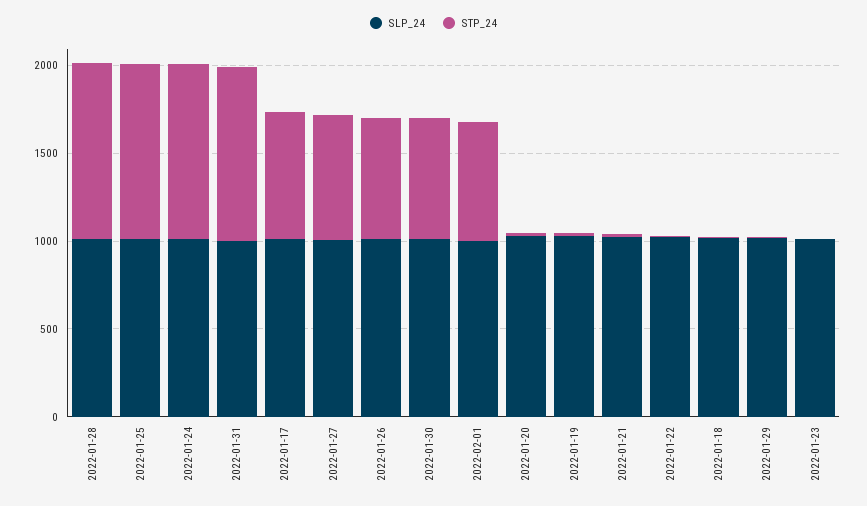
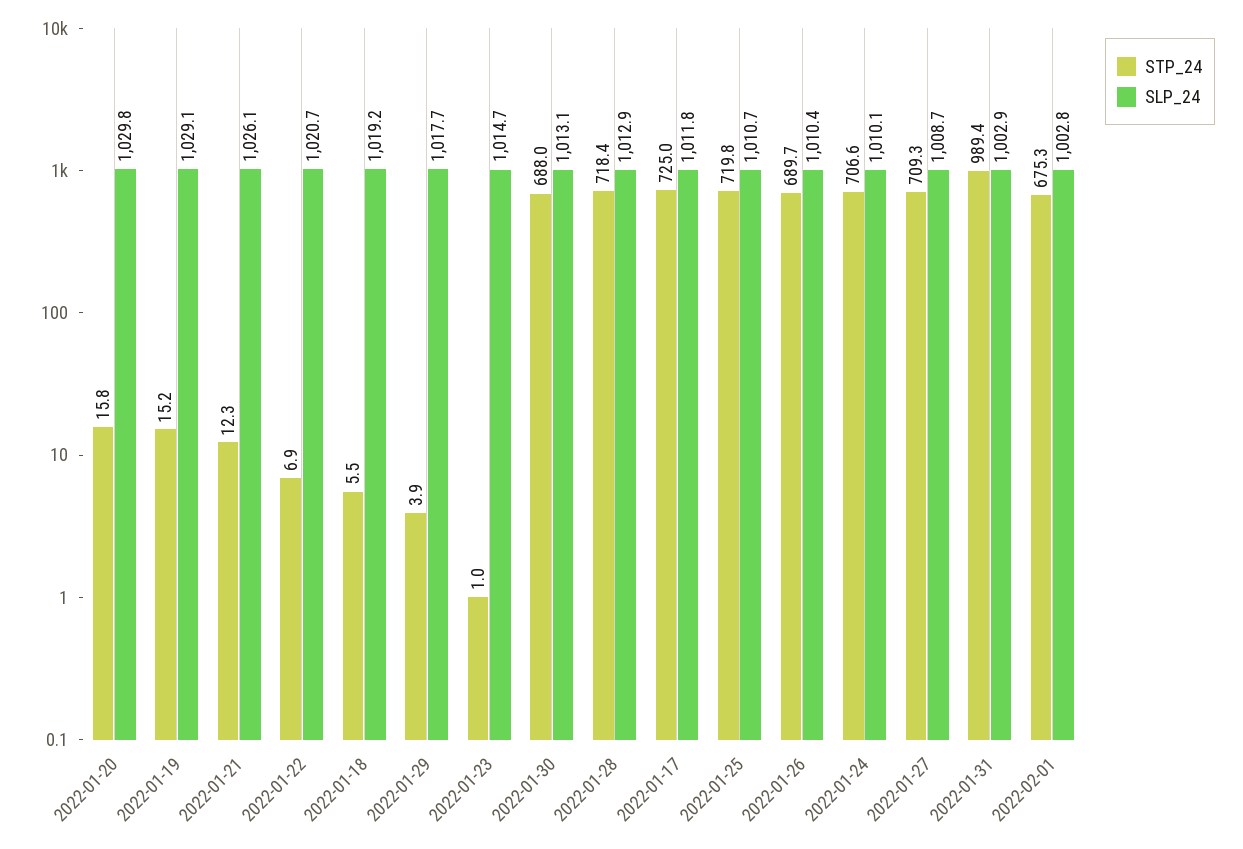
STP_24, 2022-01-28: 1000 -> 718.4
STP_24, 2022-01-25: 1000 -> 719.8
STP_24, 2022-01-24: 1000 -> 706.6

